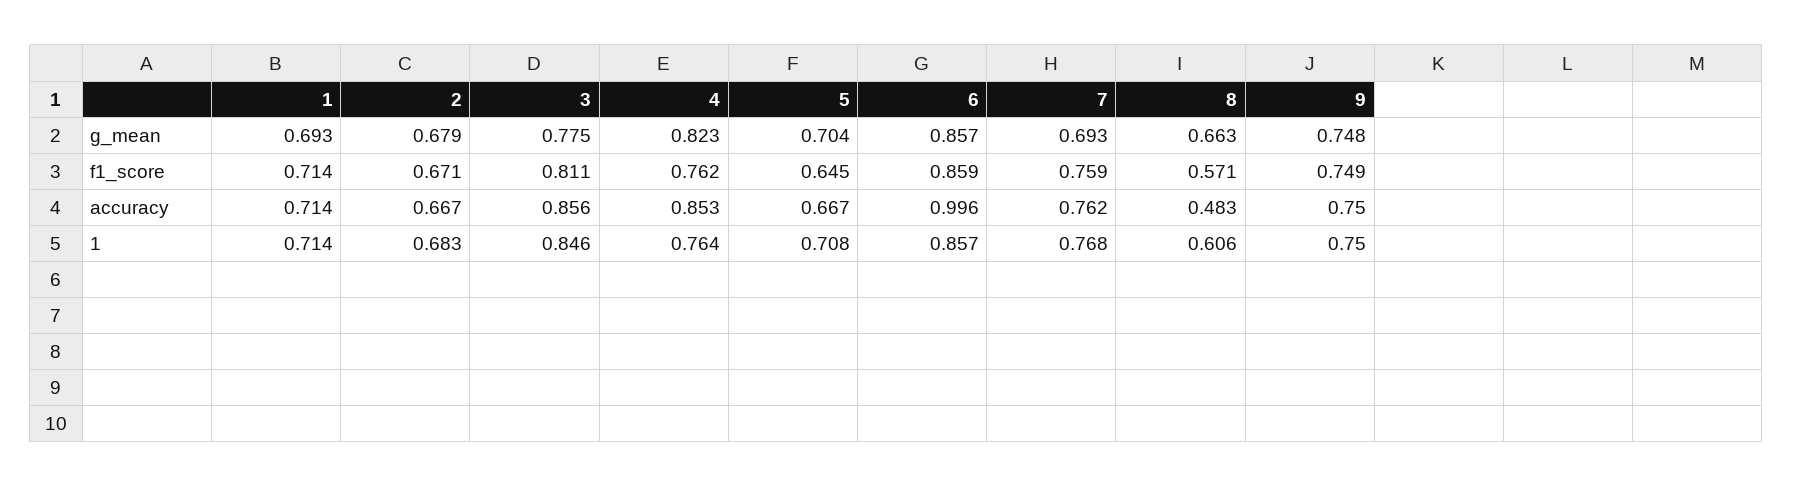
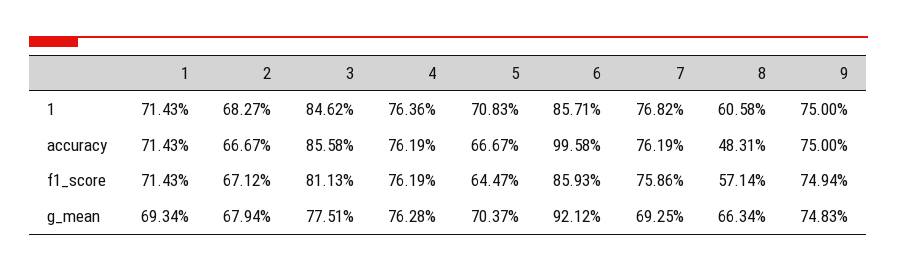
4, g_mean: 0.823 -> 0.7628
6, g_mean: 0.857 -> 0.9212
4, accuracy: 0.853 -> 0.7619

